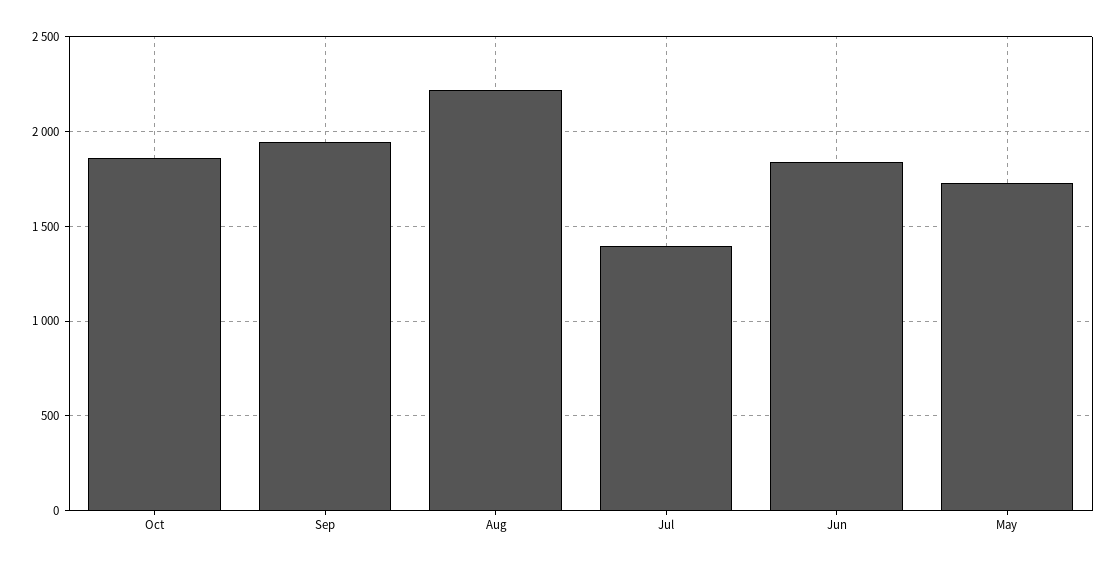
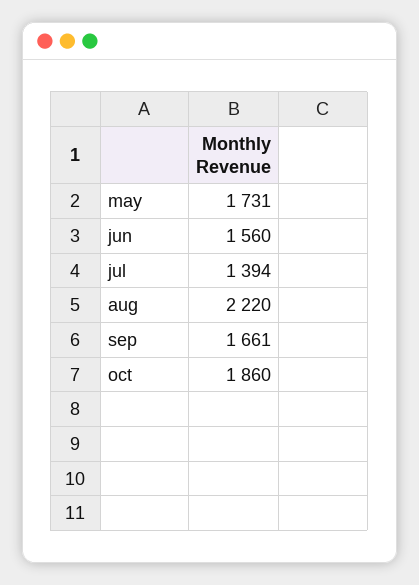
Sep: 1950 -> 1661
Jun: 1850 -> 1560

